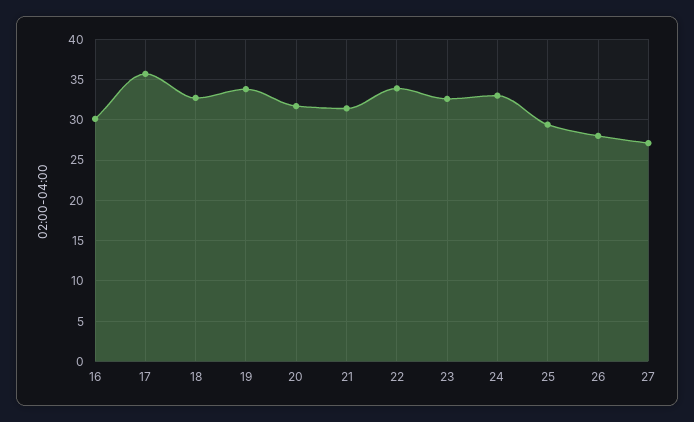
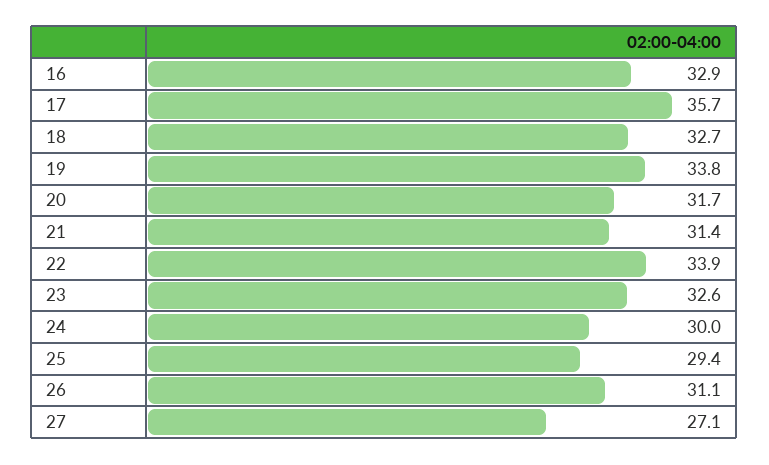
16: 30 -> 32.9
24: 33 -> 30
26: 28 -> 31.1

